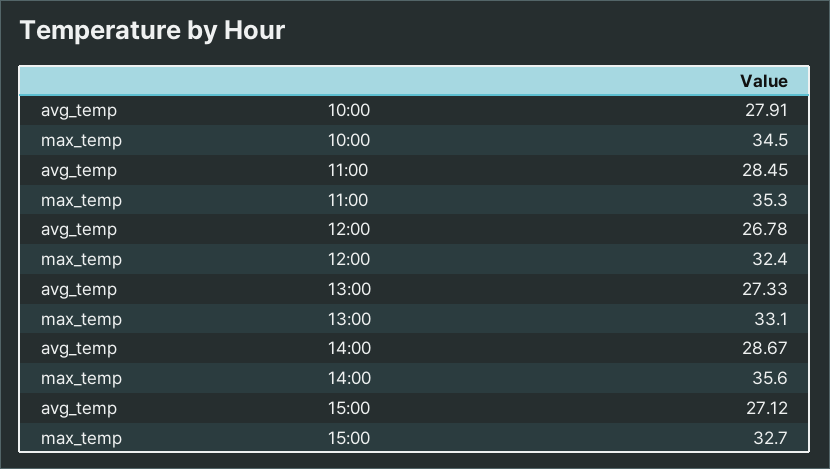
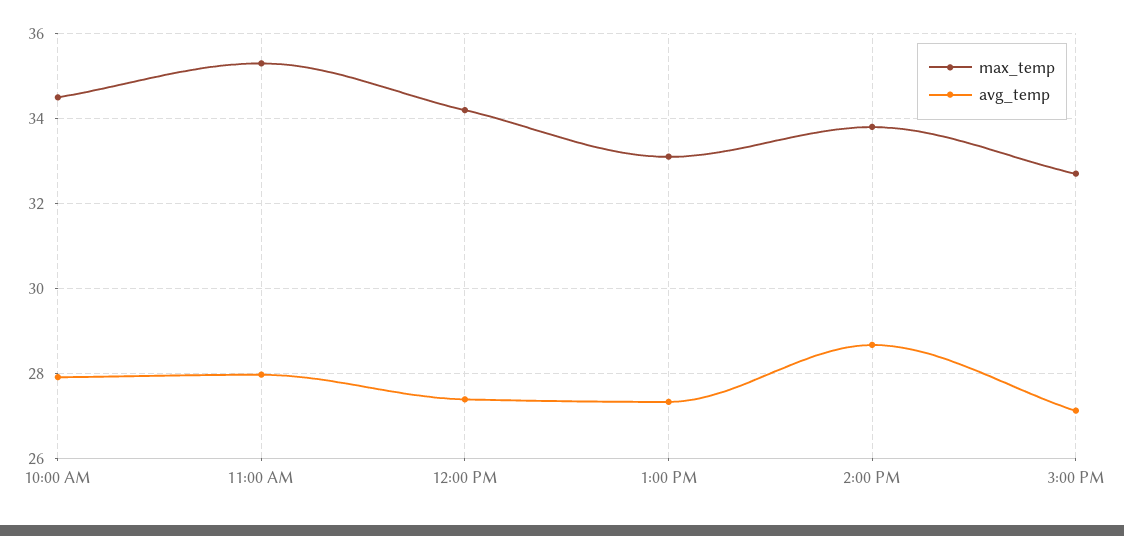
avg_temp, 11:00: 28.45 -> 28
avg_temp, 12:00: 26.78 -> 27.4
max_temp, 12:00: 32.4 -> 34.2
max_temp, 14:00: 35.6 -> 33.8

